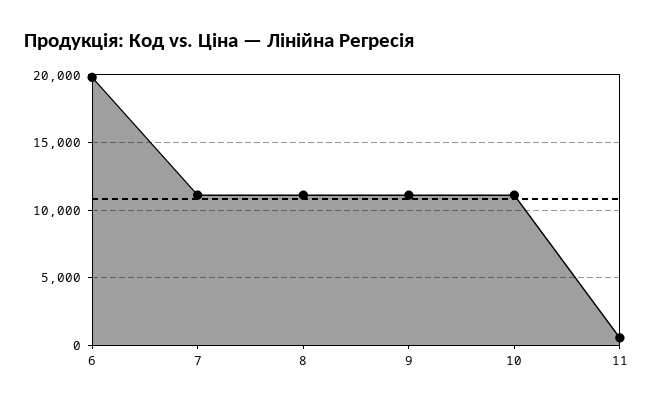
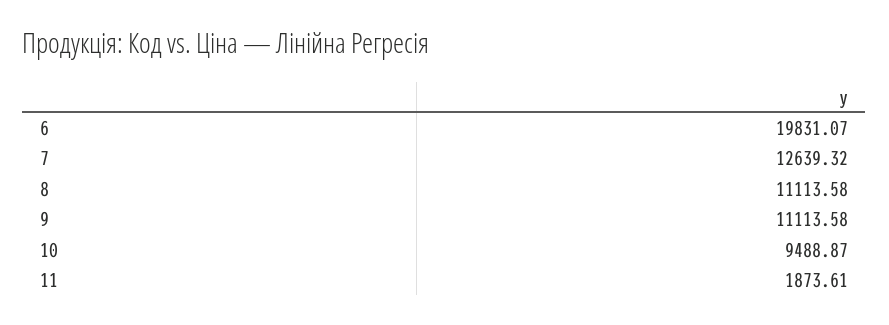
7: 11000 -> 12639.32
10: 11000 -> 9488.87
11: 500 -> 1873.61

